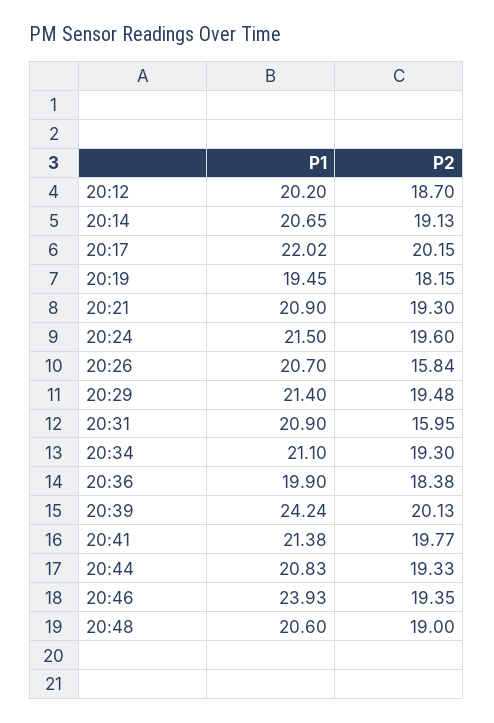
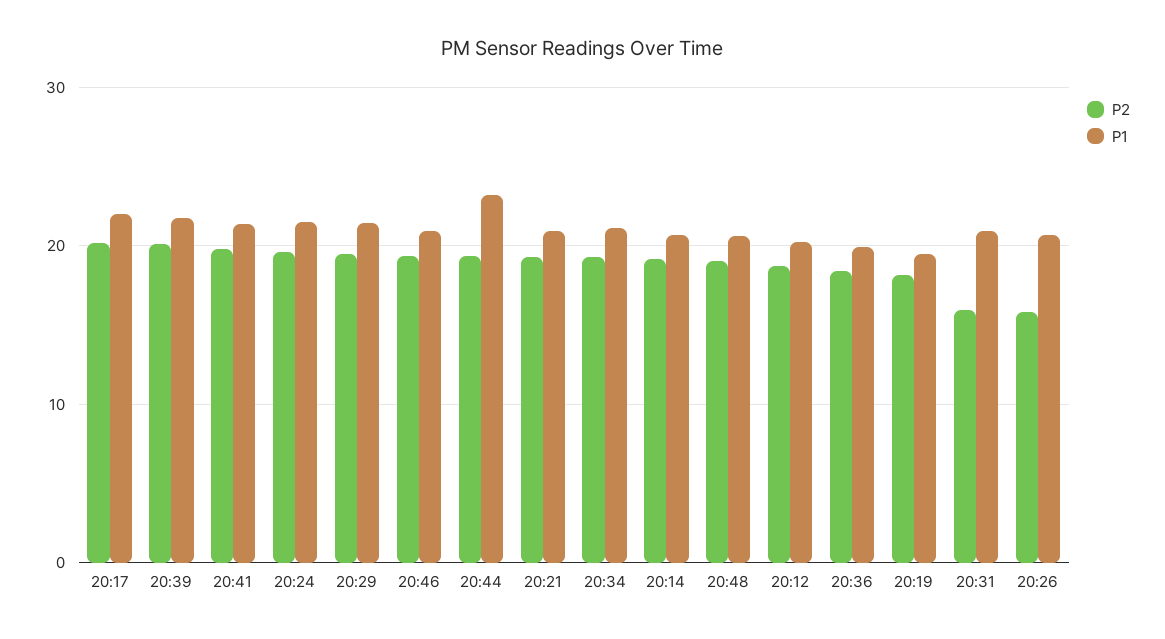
P1, 20:39: 24.24 -> 22
P1, 20:44: 20.83 -> 23
P1, 20:46: 23.93 -> 21

